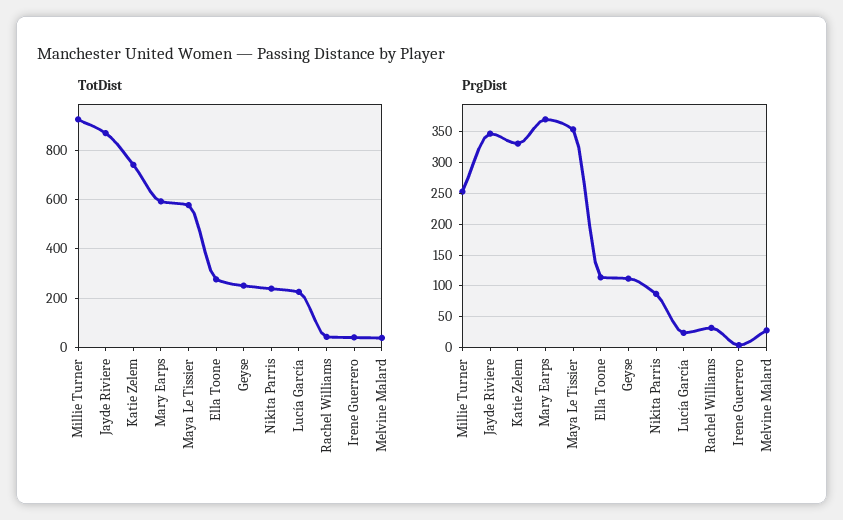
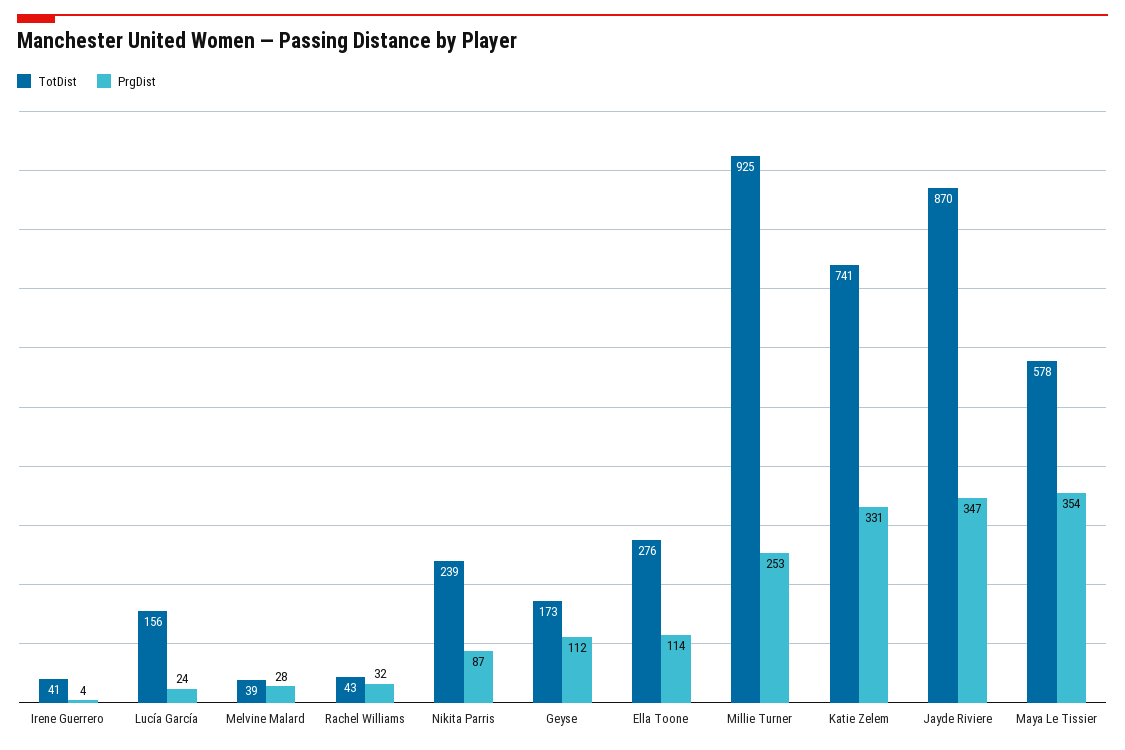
TotDist, Mary Earps: 600 -> none
TotDist, Geyse: 250 -> 173
TotDist, Lucía García: 225 -> 156
PrgDist, Mary Earps: 370 -> none

